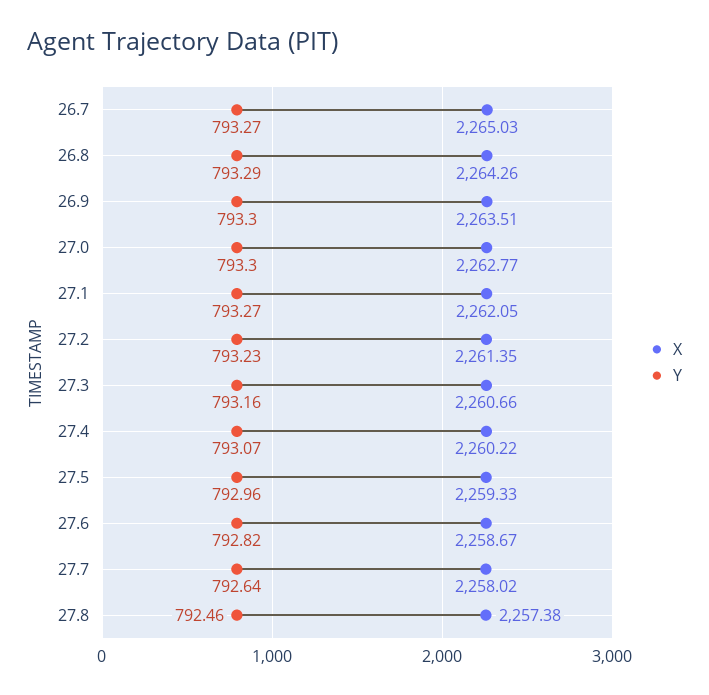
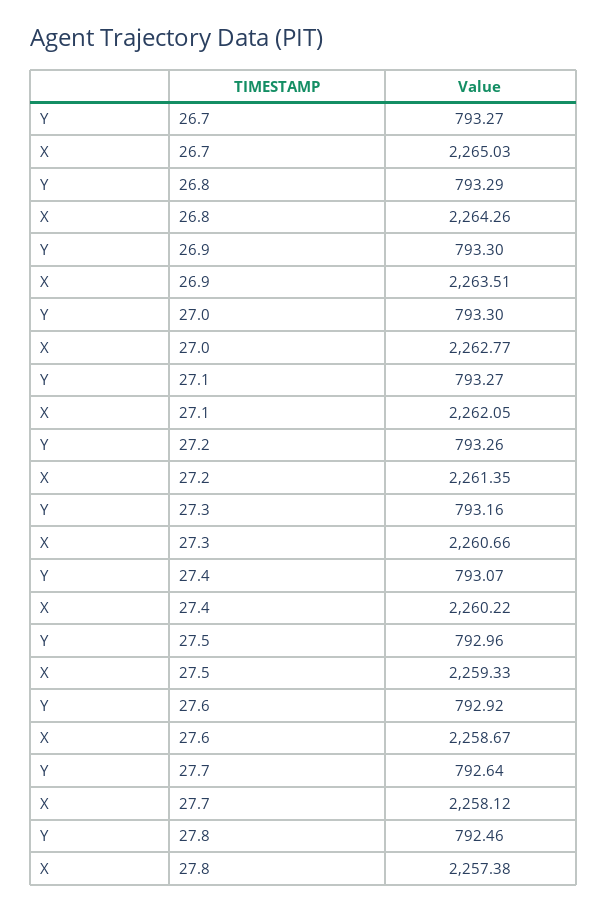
Y, 27.2: 793.23 -> 793.26
Y, 27.6: 792.82 -> 792.92
X, 27.7: 2258.02 -> 2258.12

